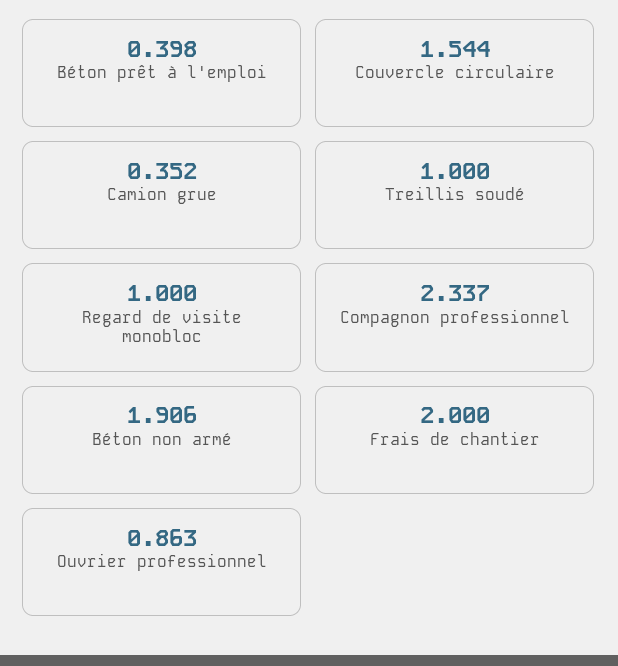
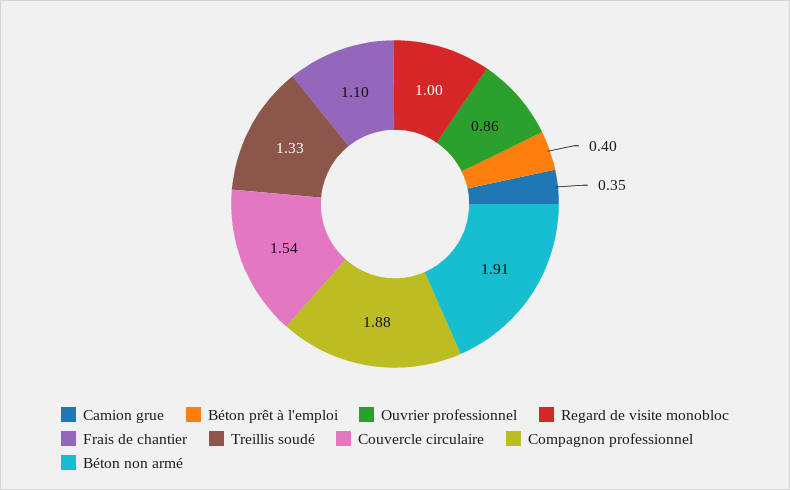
Treillis soudé: 1 -> 1.33
Compagnon professionnel: 2.337 -> 1.88
Frais de chantier: 2 -> 1.1

